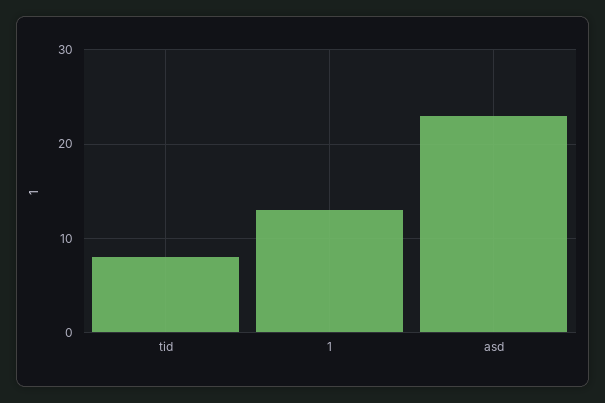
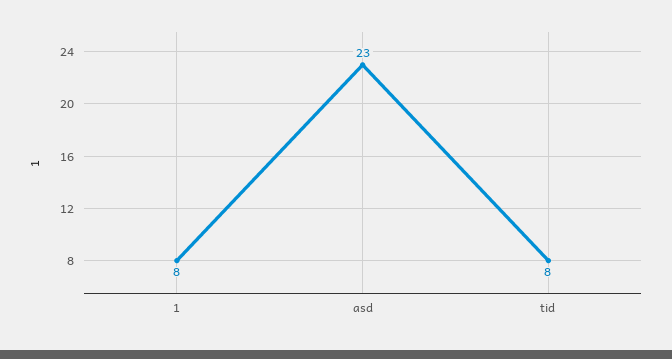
1: 13 -> 8

